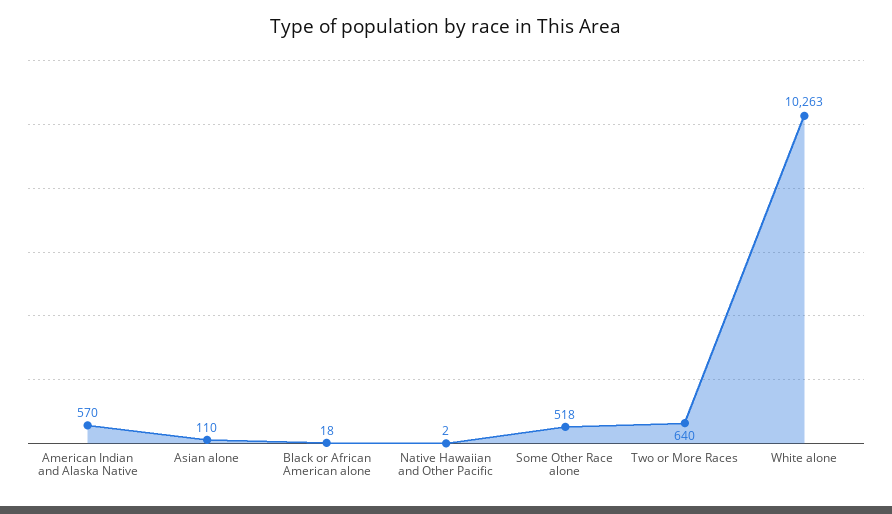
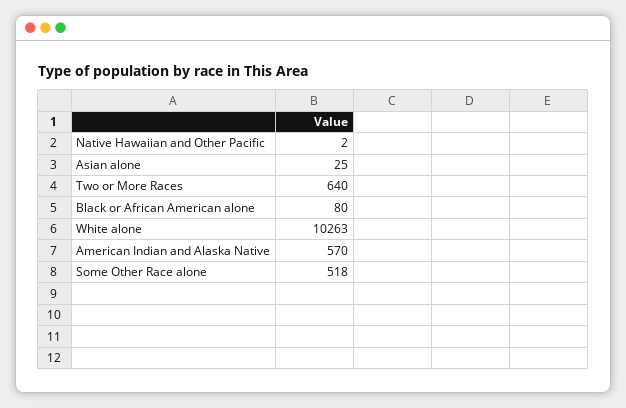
Asian alone: 110 -> 25
Black or African American alone: 18 -> 80

